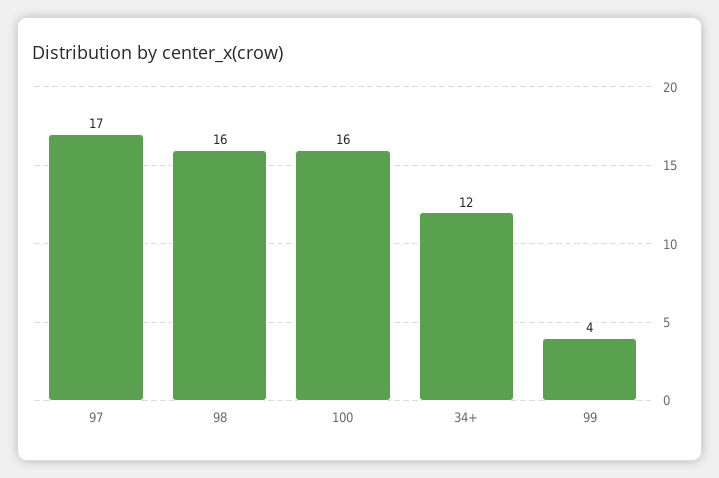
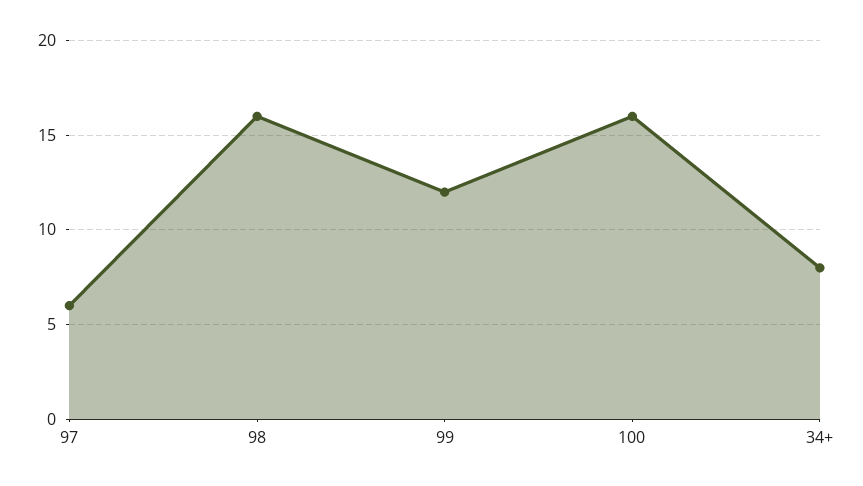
97: 17 -> 6
34+: 12 -> 8
99: 4 -> 12

